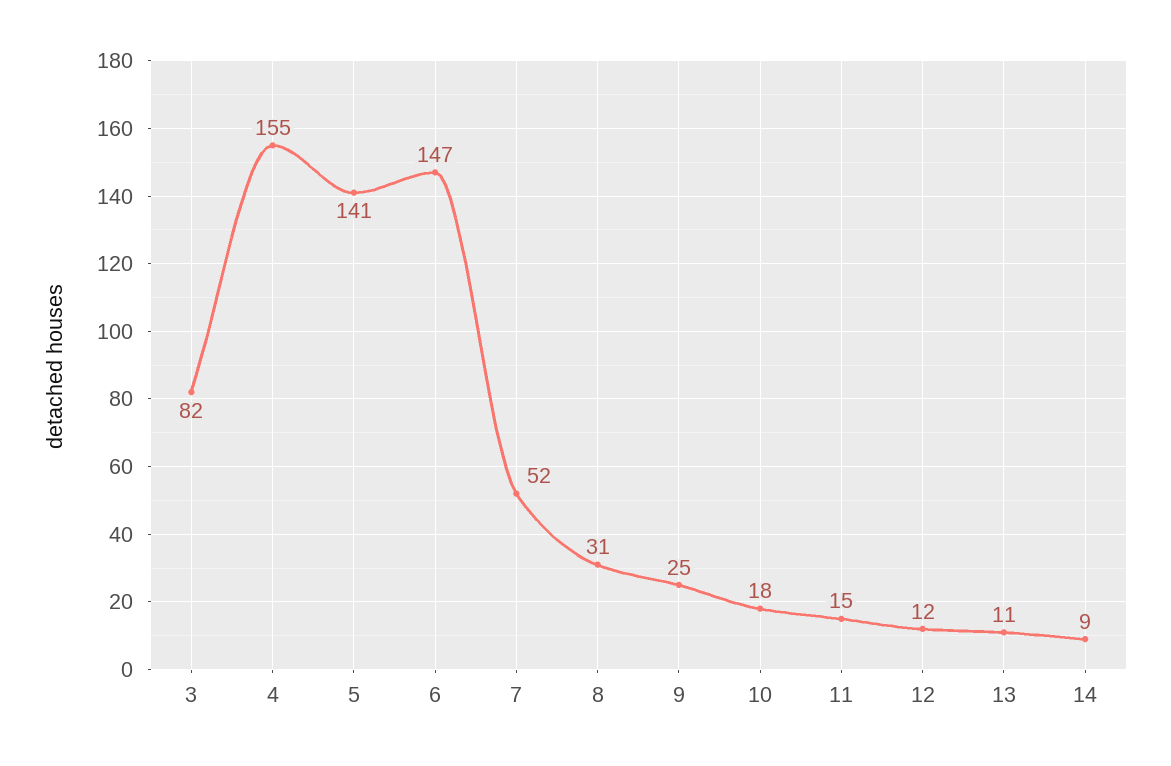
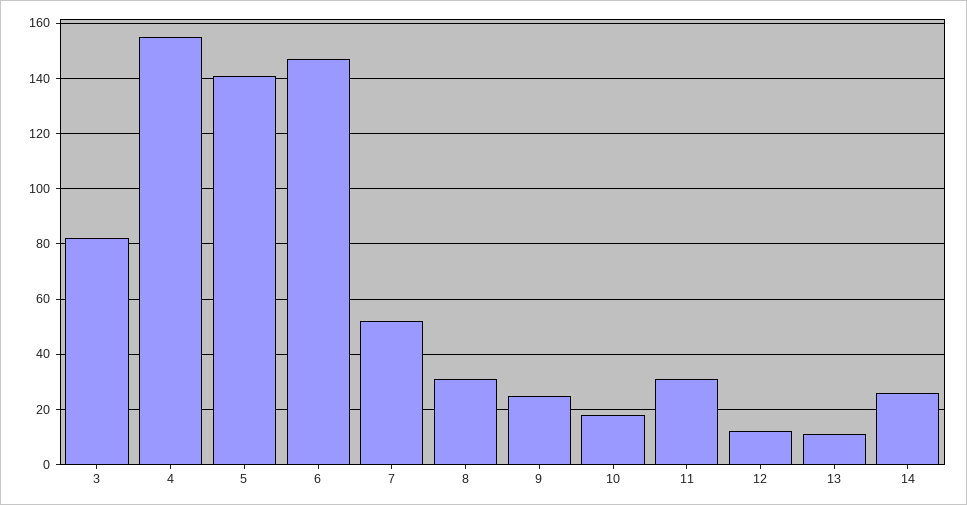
11: 15 -> 30
14: 9 -> 25

